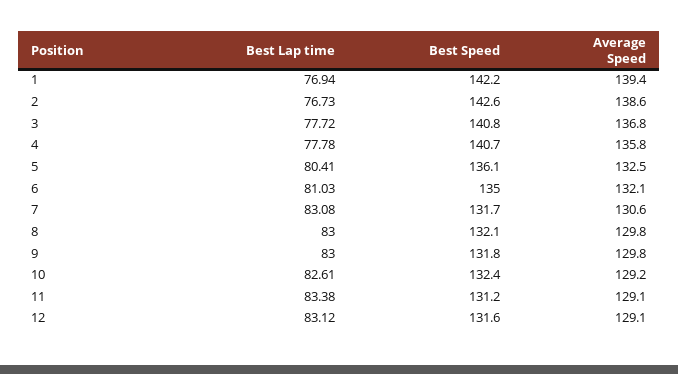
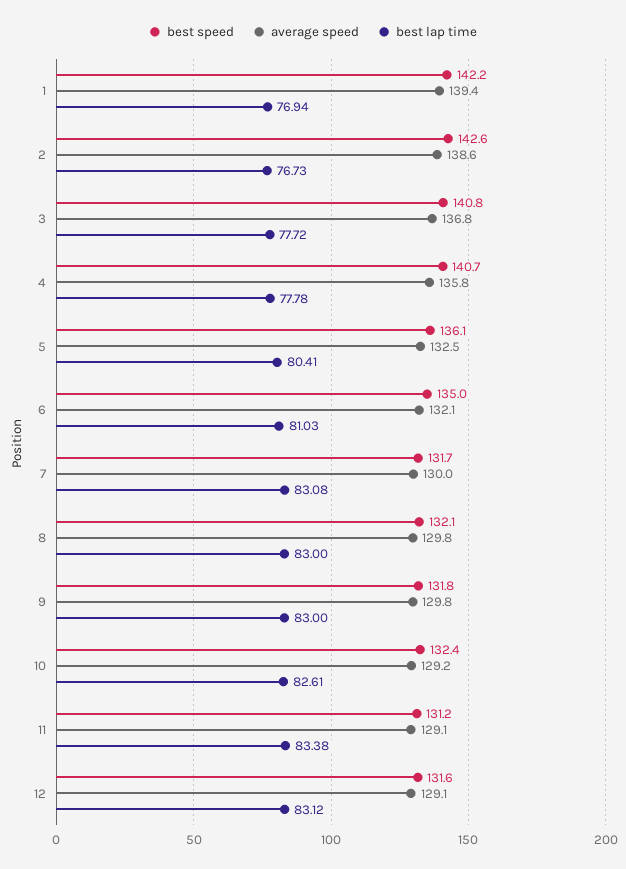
Average Speed, 7: 130.6 -> 130

